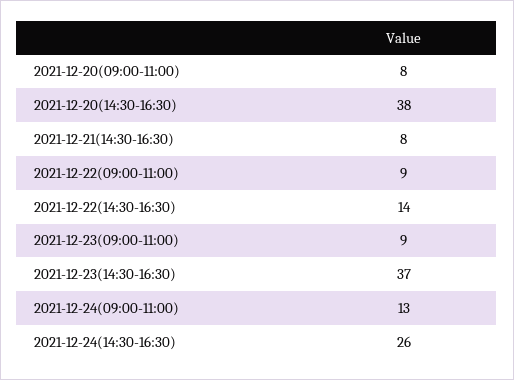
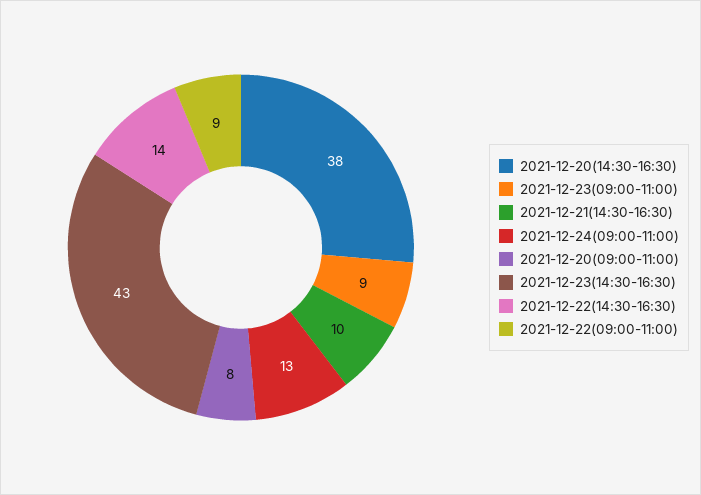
2021-12-21(14:30-16:30): 8 -> 10
2021-12-23(14:30-16:30): 37 -> 43
2021-12-24(14:30-16:30): 26 -> none

